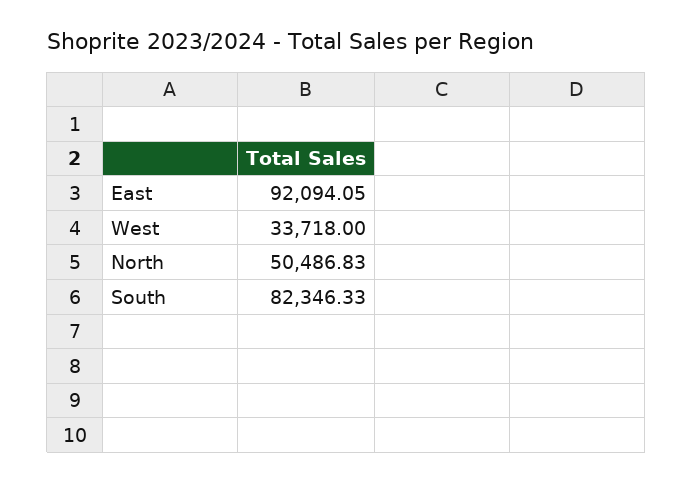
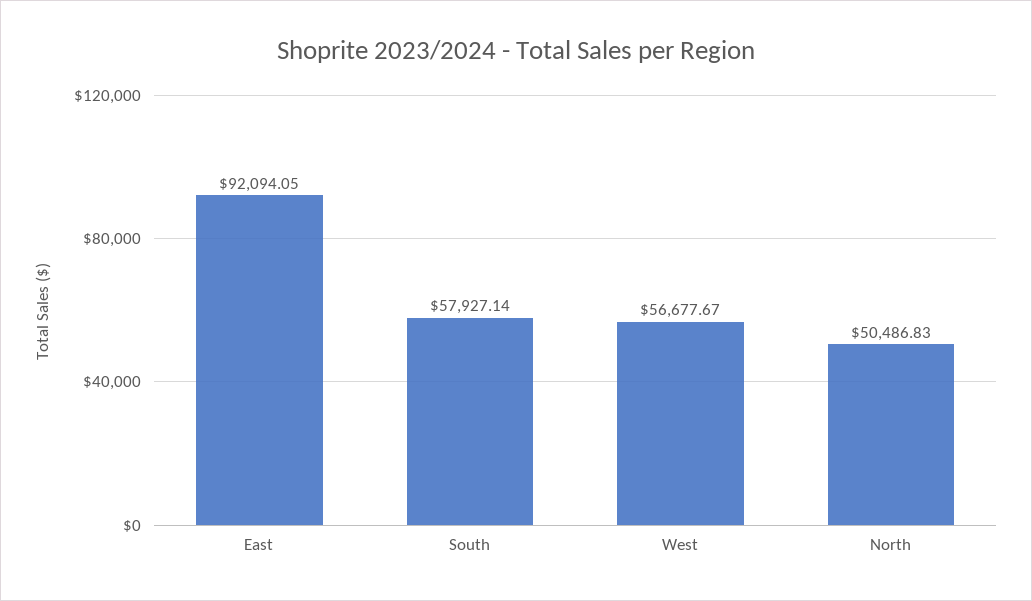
West: 33718 -> 56677.67
South: 82346.33 -> 57927.14

